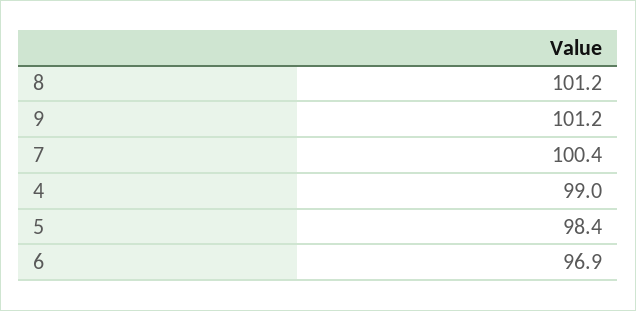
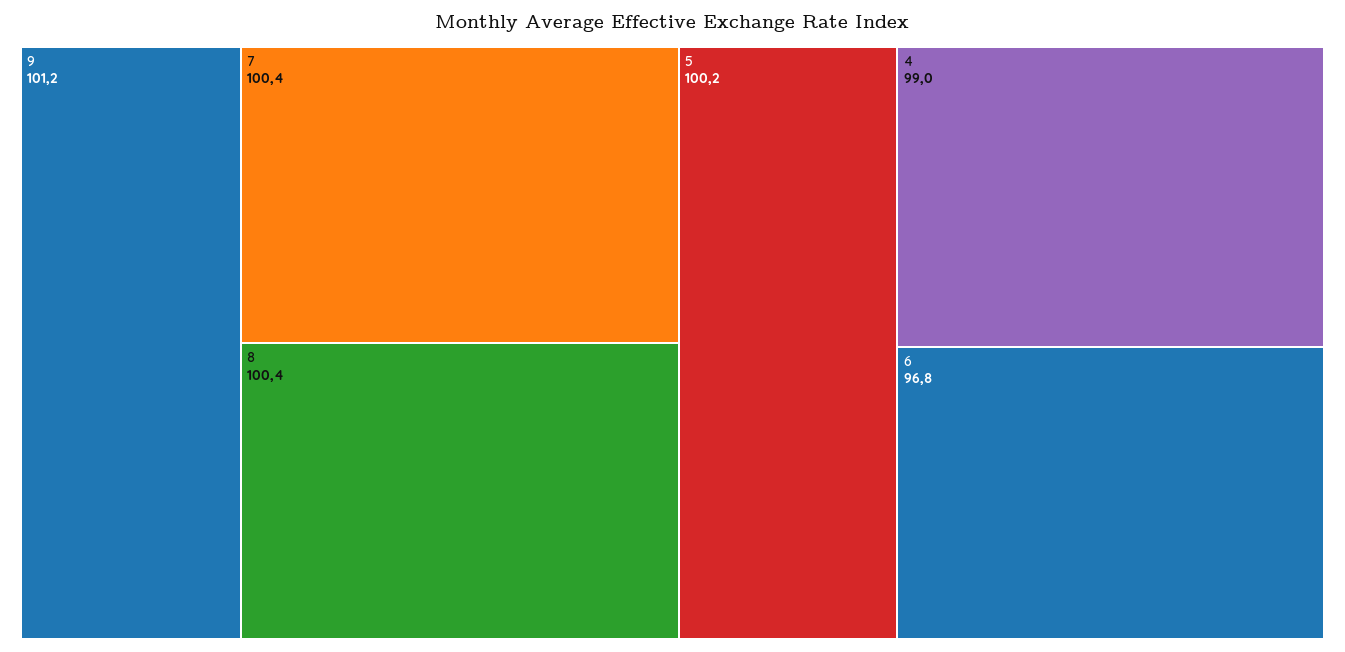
8: 101.2 -> 100.4
5: 98.4 -> 100.2
6: 96.9 -> 96.8

